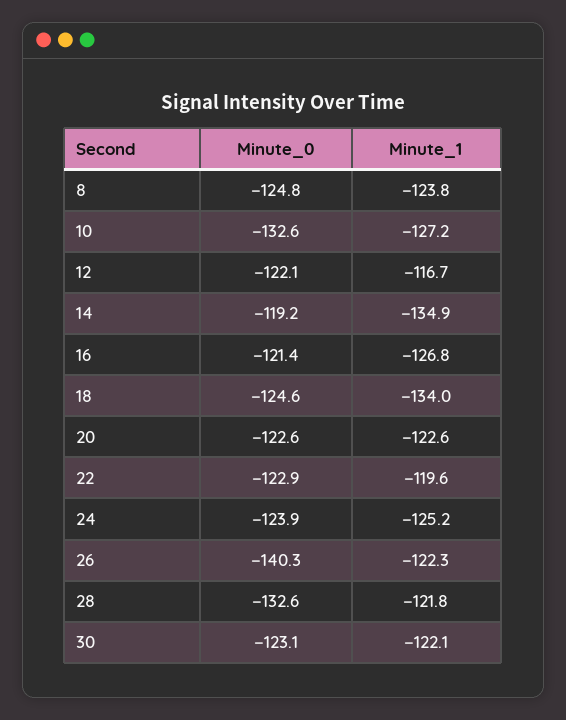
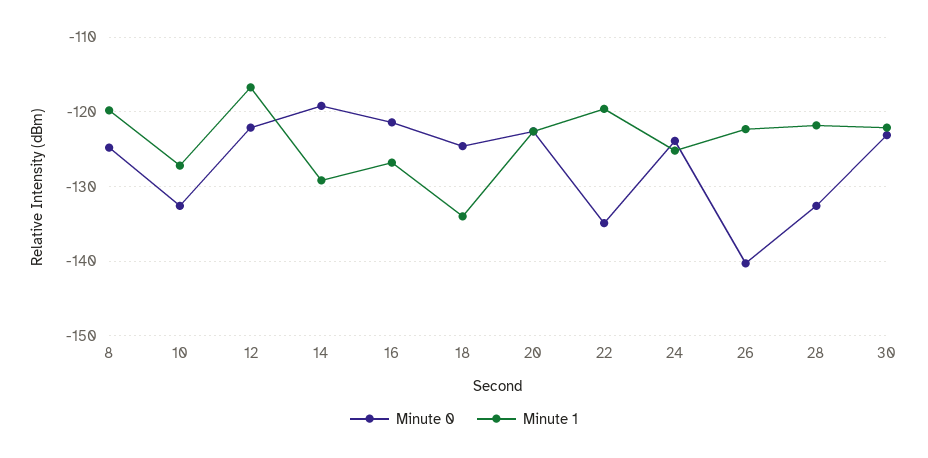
Minute_1, 8: -123.8 -> -120
Minute_1, 14: -134.9 -> -129
Minute_0, 22: -122.9 -> -135

